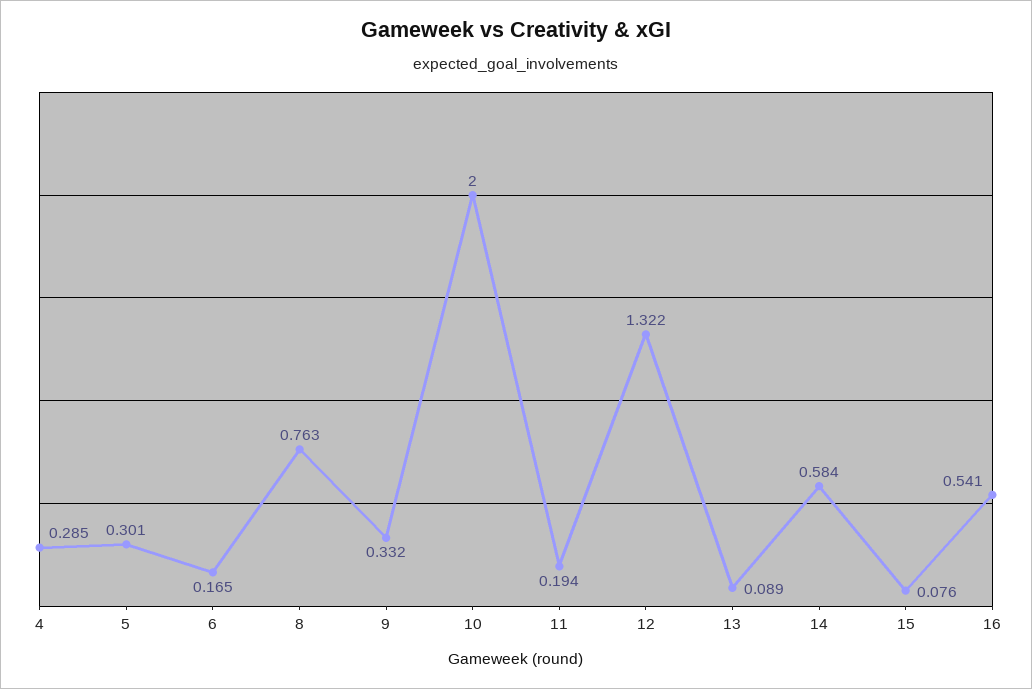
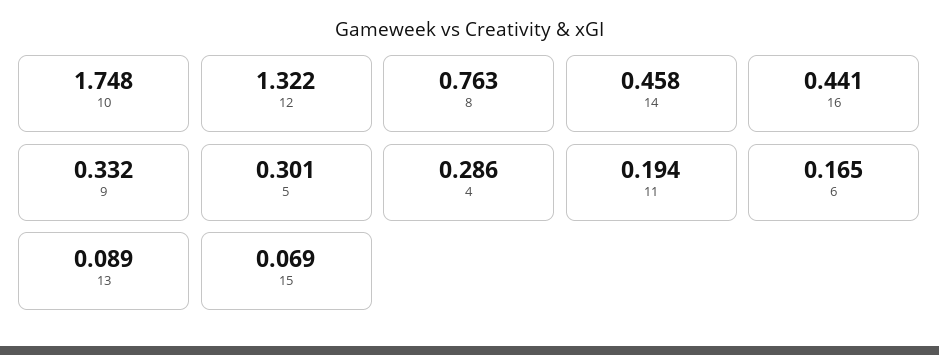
4: 0.285 -> 0.286
10: 2 -> 1.748
14: 0.584 -> 0.458
15: 0.076 -> 0.069
16: 0.541 -> 0.441

